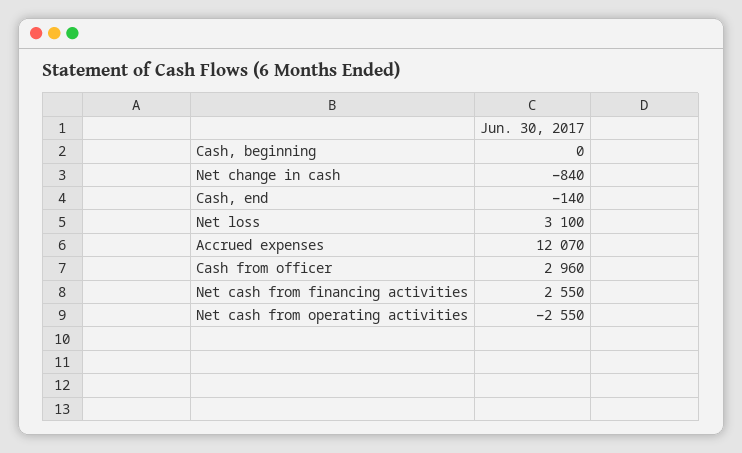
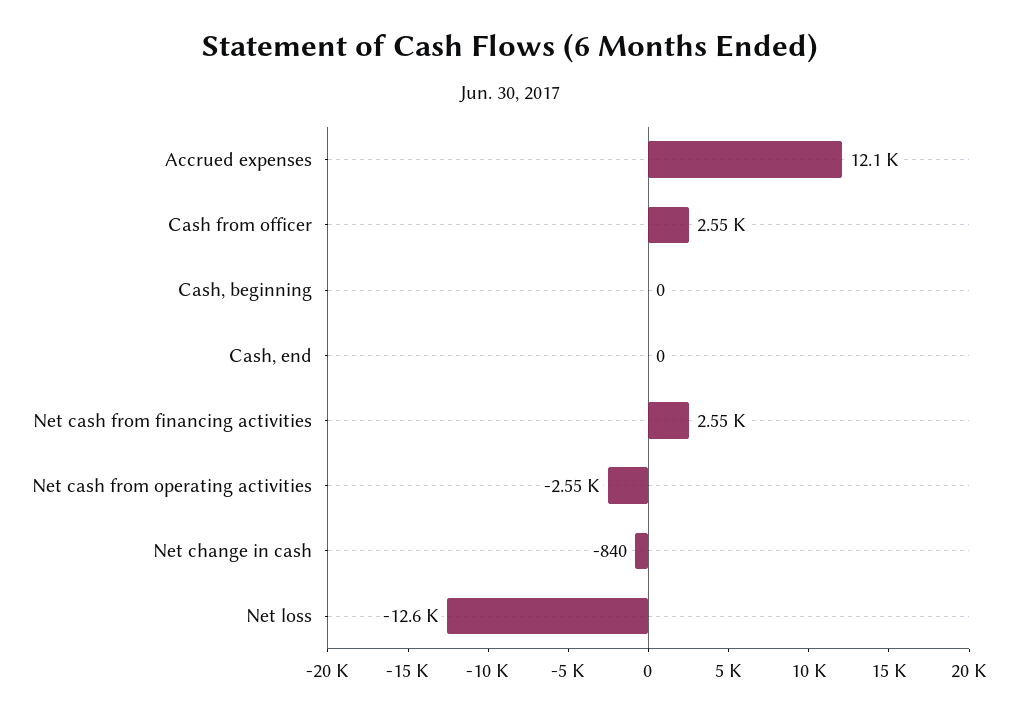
Cash, end: -140 -> 0
Net loss: 3100 -> -12600
Cash from officer: 2960 -> 2550

